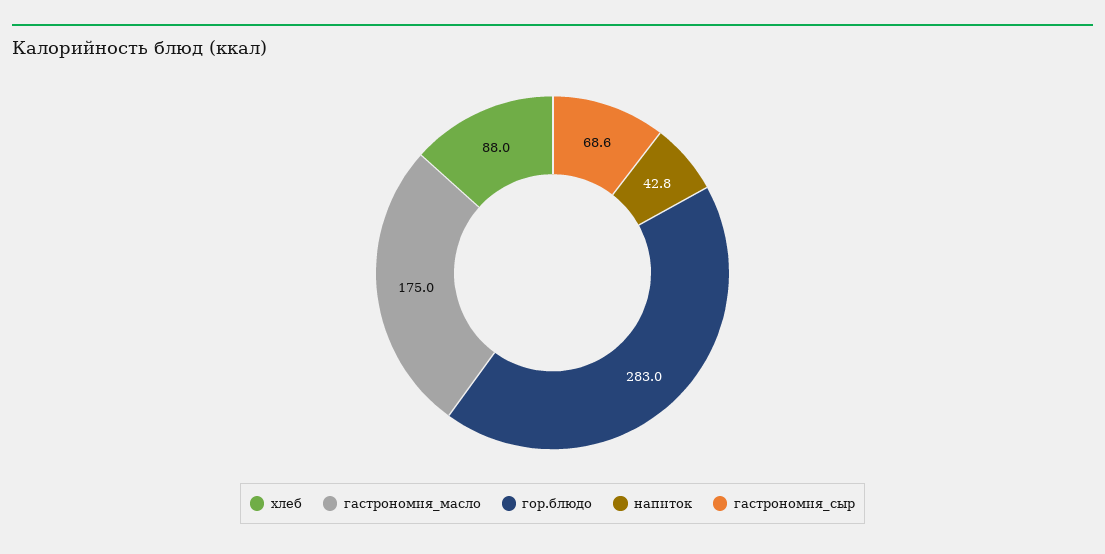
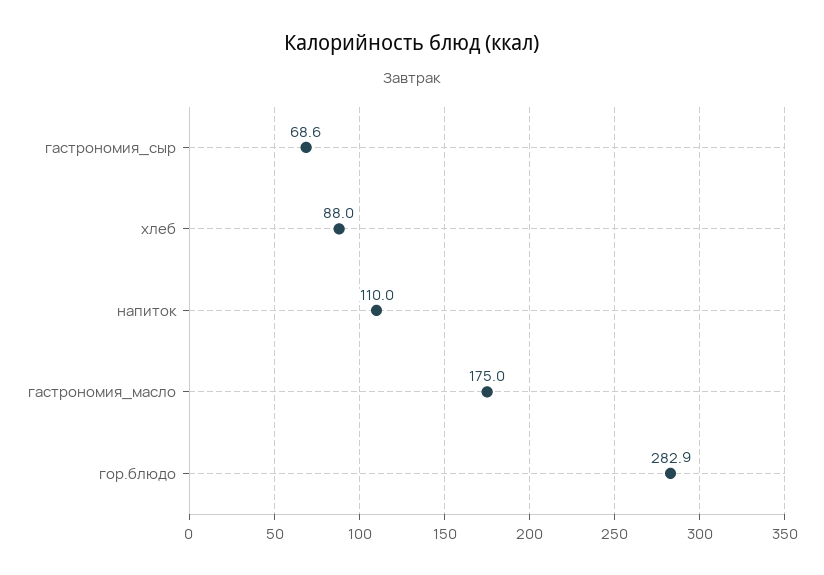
гор.блюдо: 283 -> 282.9
напиток: 42.8 -> 110

